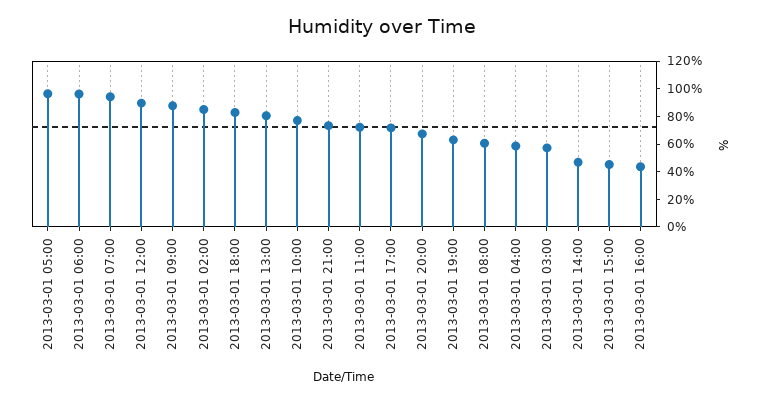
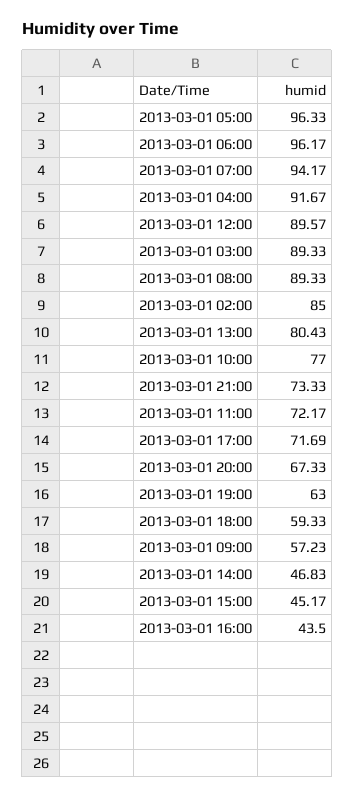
2013-03-01 09:00: 90 -> 57.23
2013-03-01 18:00: 80 -> 59.33
2013-03-01 08:00: 60 -> 89.33
2013-03-01 04:00: 60 -> 91.67
2013-03-01 03:00: 60 -> 89.33

